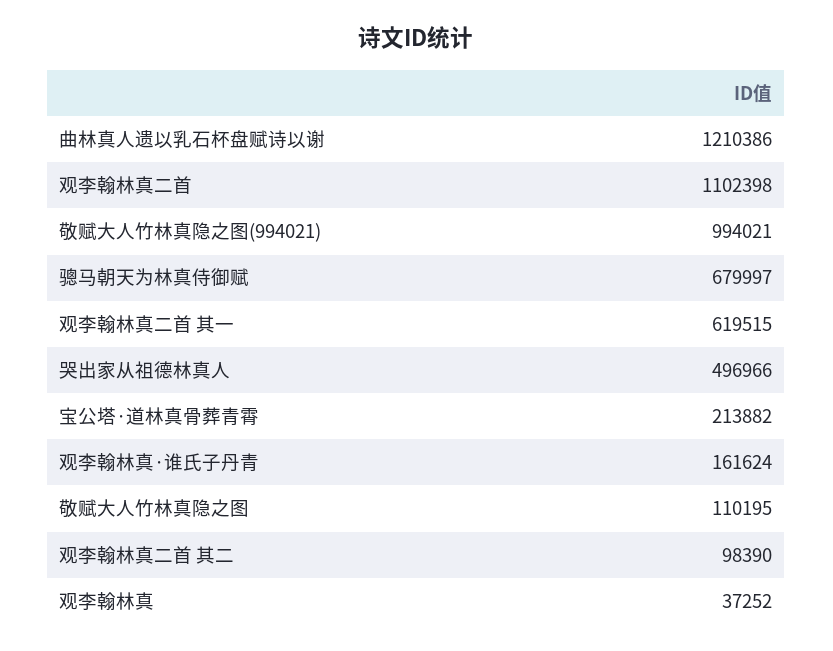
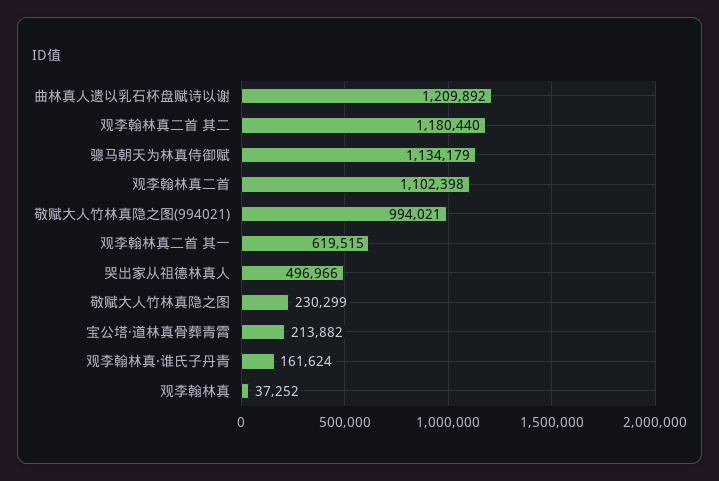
曲林真人遗以乳石杯盘赋诗以谢: 1210386 -> 1209892
骢马朝天为林真侍御赋: 679997 -> 1134179
敬赋大人竹林真隐之图: 110195 -> 230299
观李翰林真二首 其二: 98390 -> 1180440

